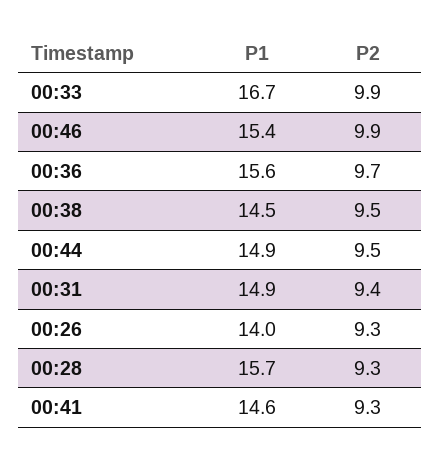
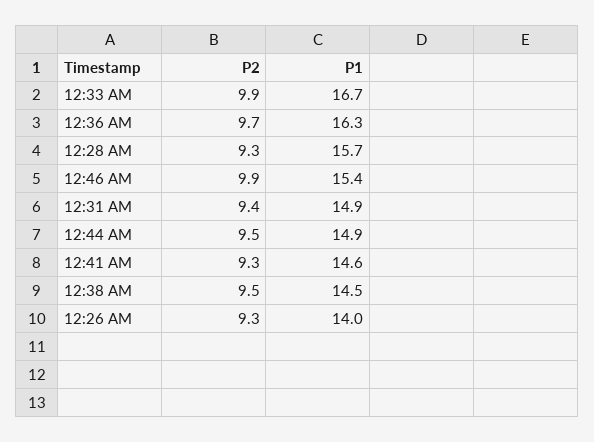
P1, 00:36: 15.6 -> 16.3

